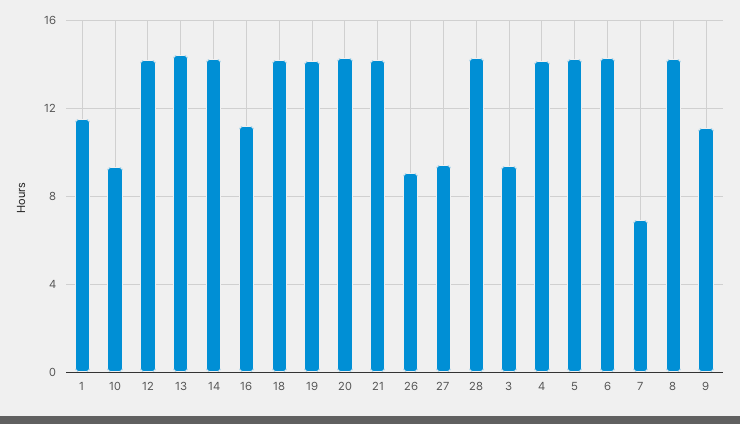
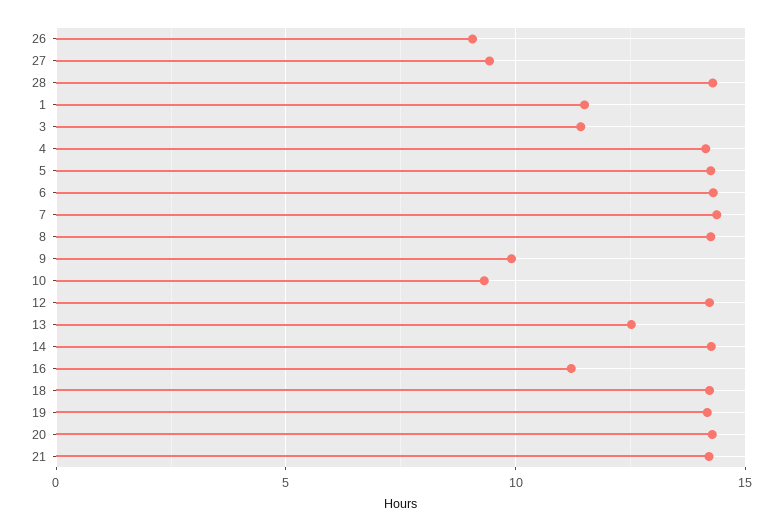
13: 14.5 -> 12.5
3: 9.5 -> 11.5
7: 7 -> 14.5
9: 11 -> 10

